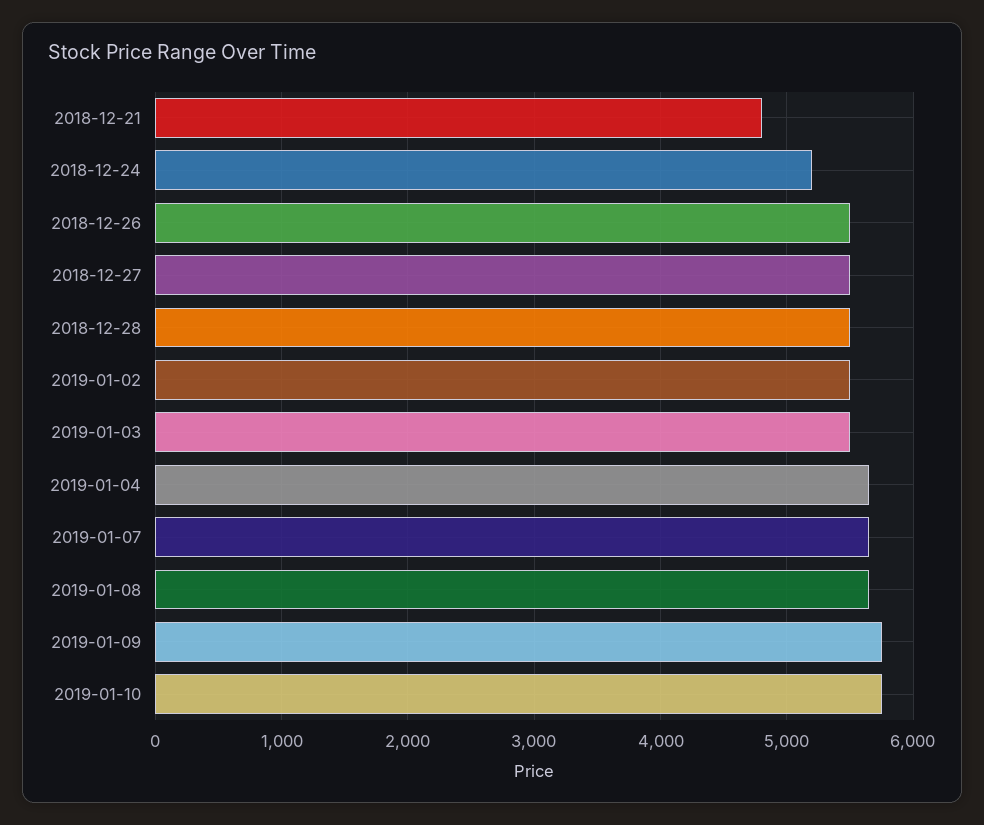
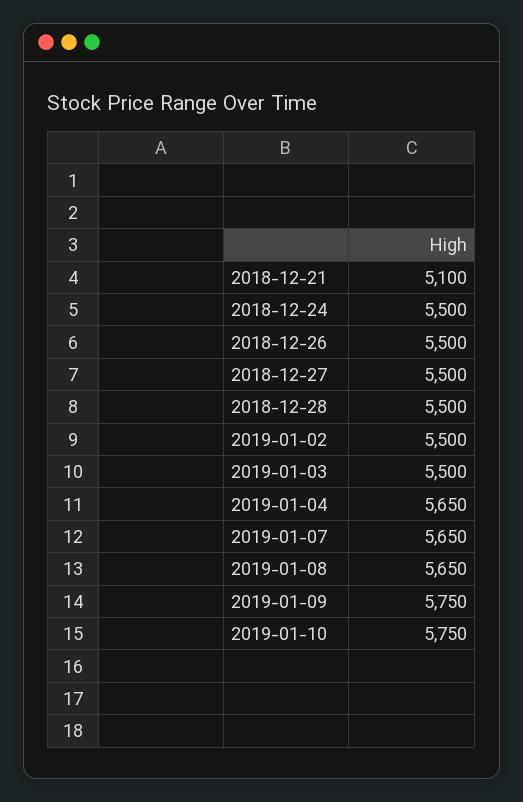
2018-12-21: 4800 -> 5100
2018-12-24: 5200 -> 5500

